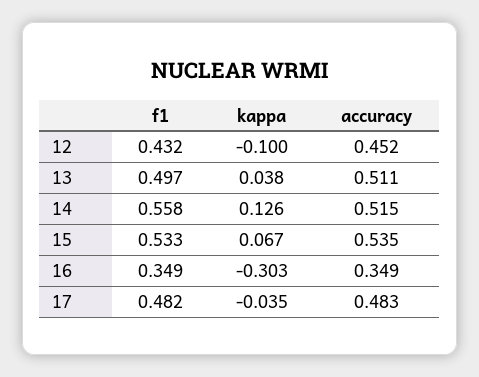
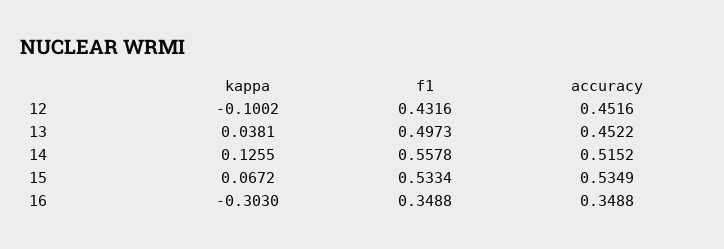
accuracy, 13: 0.511 -> 0.4522
f1, 17: 0.482 -> none
kappa, 17: -0.035 -> none
accuracy, 17: 0.483 -> none

